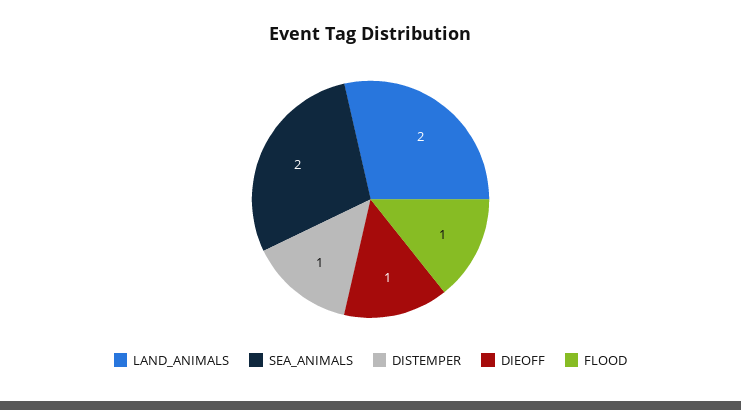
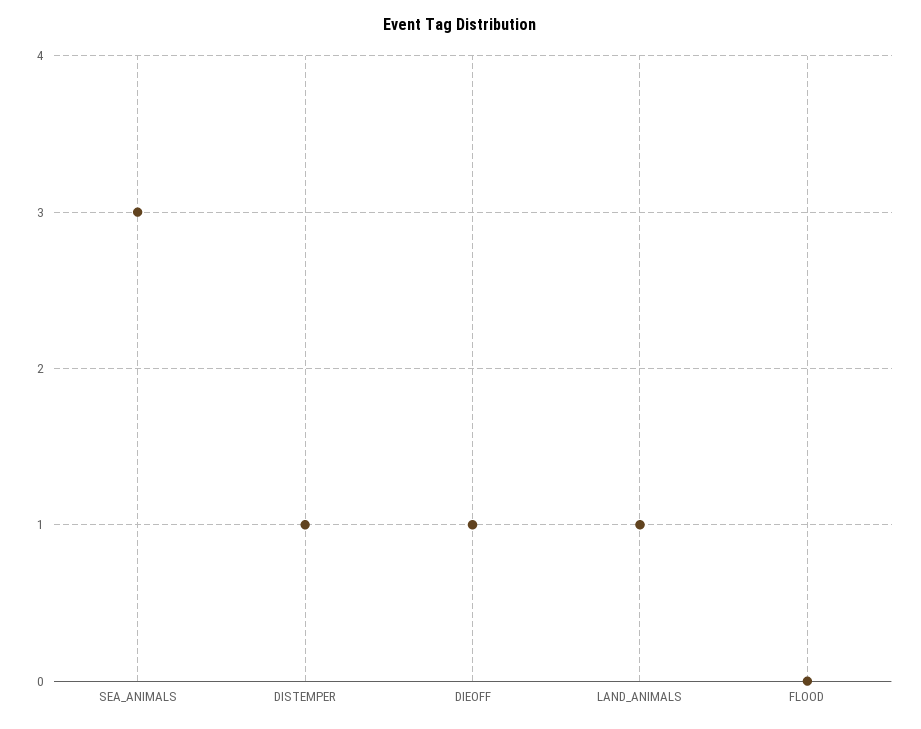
LAND_ANIMALS: 2 -> 1
SEA_ANIMALS: 2 -> 3
FLOOD: 1 -> 0

